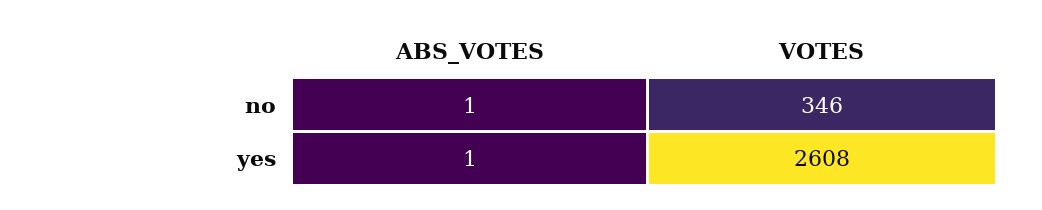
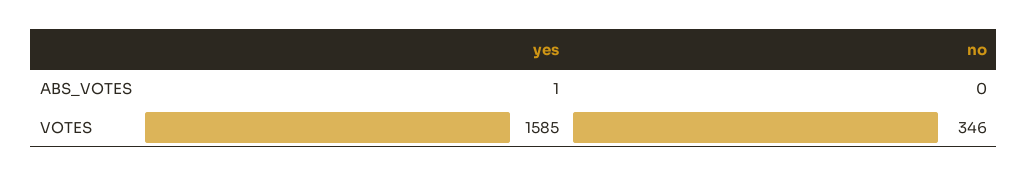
ABS_VOTES, no: 1 -> 0
VOTES, yes: 2608 -> 1585

